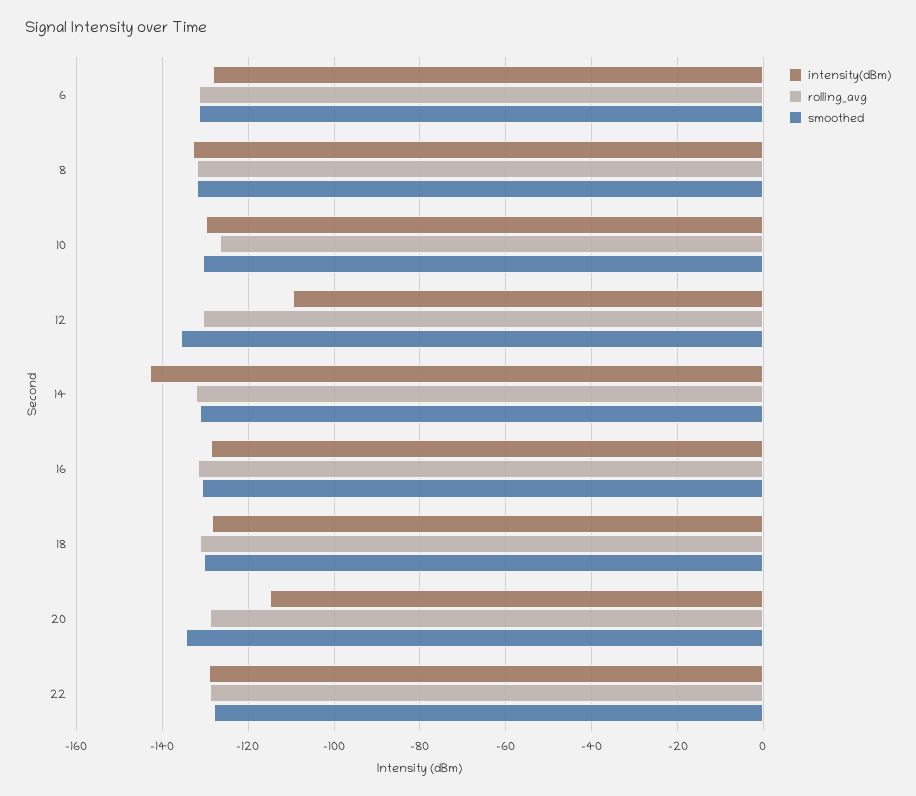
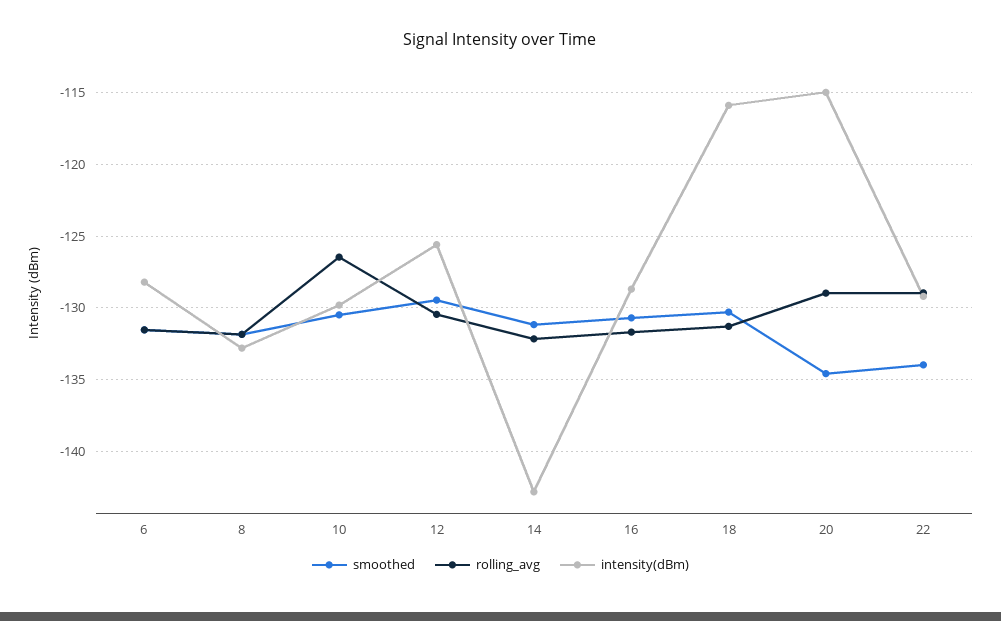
intensity(dBm), 12: -110 -> -125.5
smoothed, 12: -136 -> -129.5
intensity(dBm), 18: -128 -> -116
smoothed, 22: -128 -> -134

